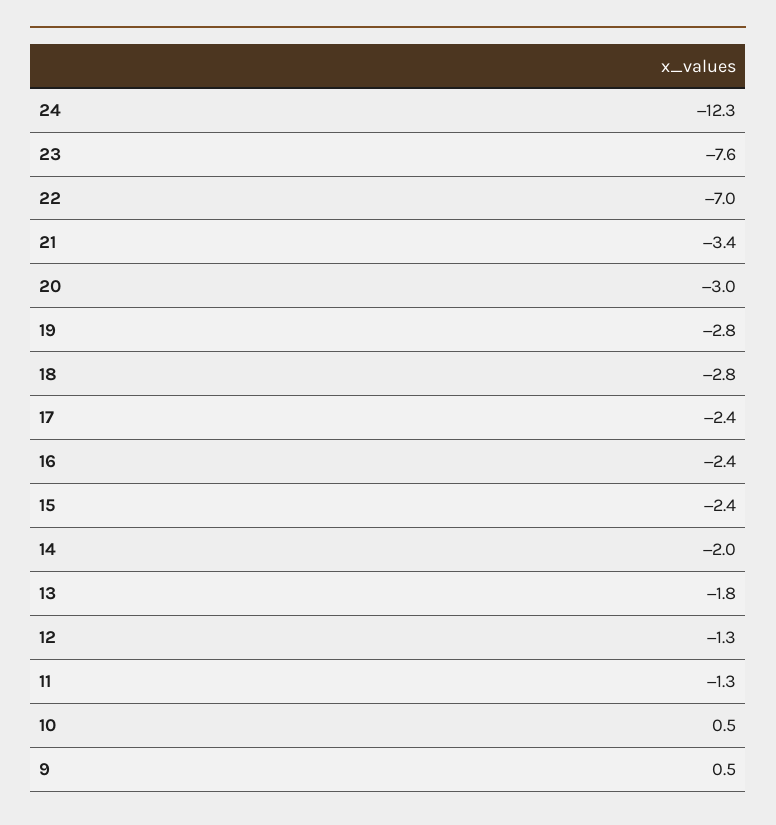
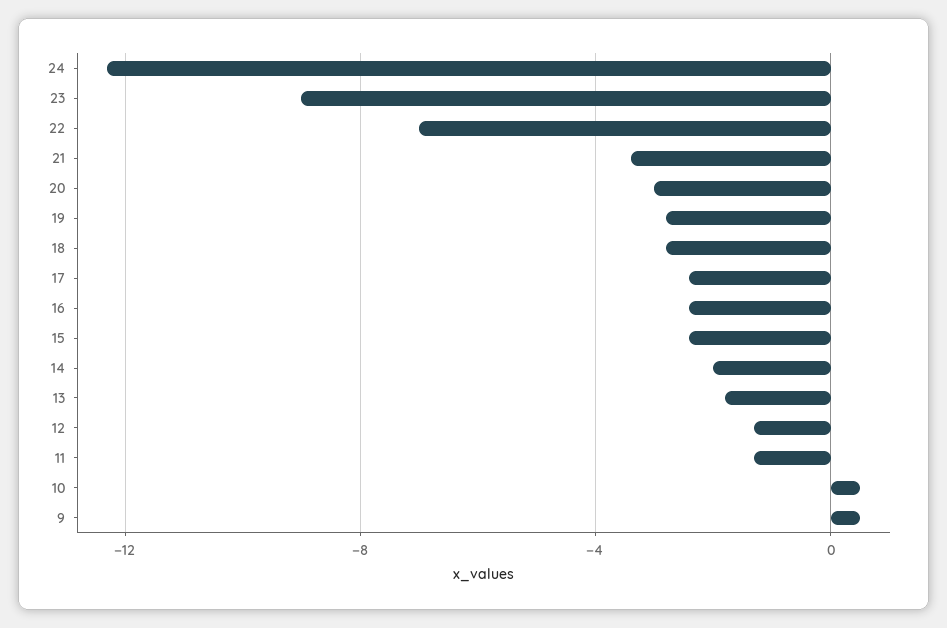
23: -7.6 -> -9

